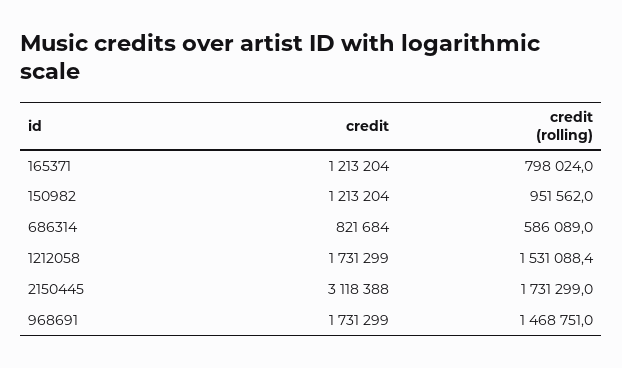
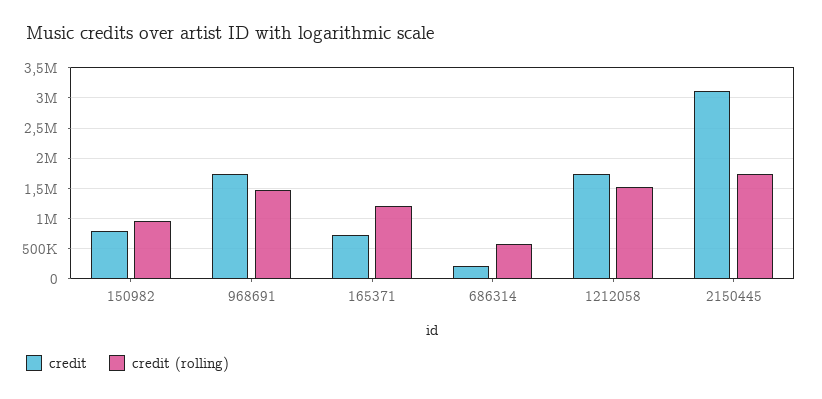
credit, 165371: 1213204 -> 700000
credit (rolling), 165371: 798024 -> 1200000
credit, 150982: 1213204 -> 800000
credit, 686314: 821684 -> 200000

